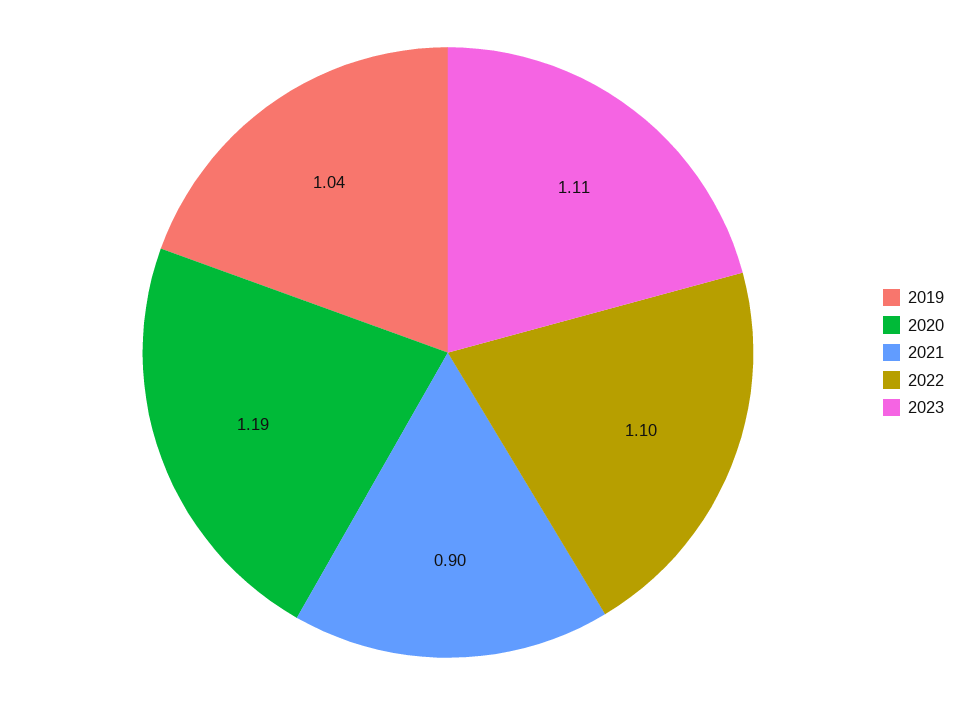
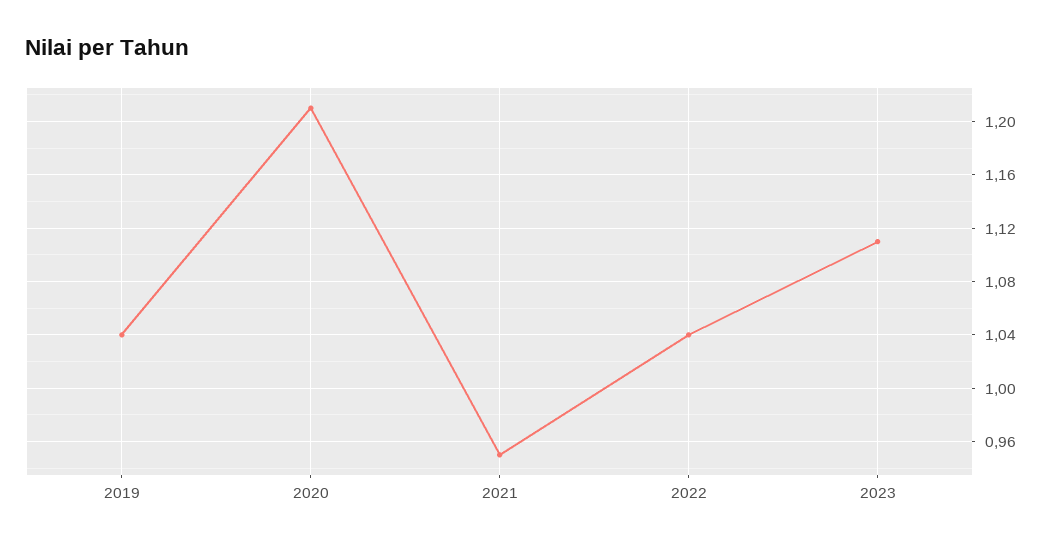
2020: 1.19 -> 1.21
2021: 0.9 -> 0.95
2022: 1.1 -> 1.04

